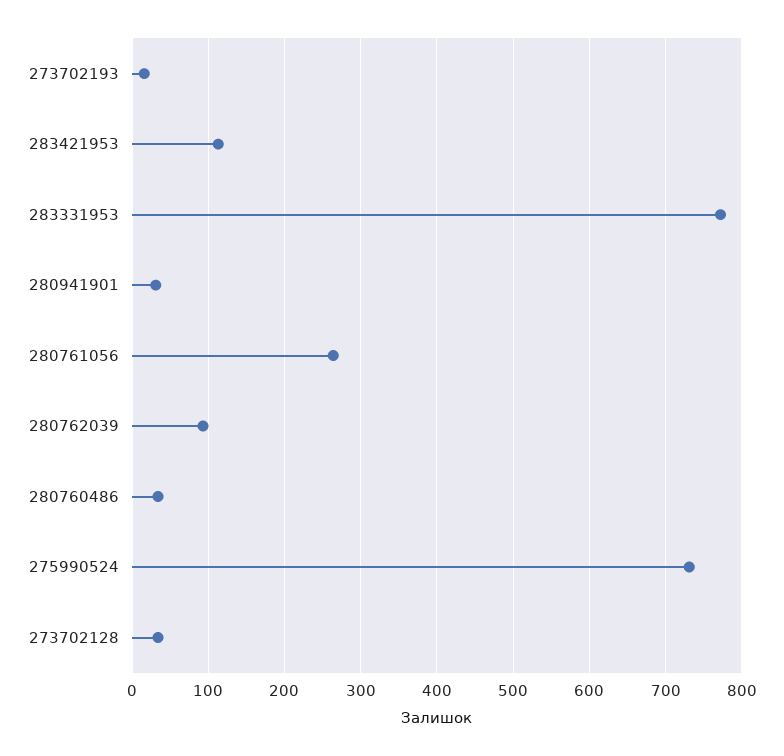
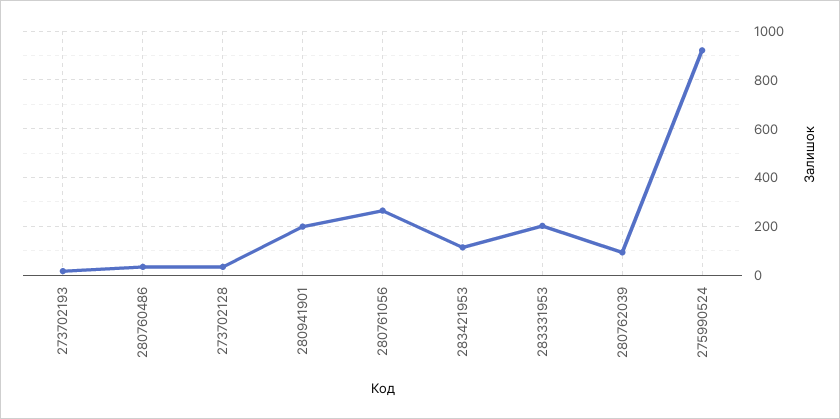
283331953: 770 -> 200
280941901: 30 -> 200
275990524: 730 -> 925

